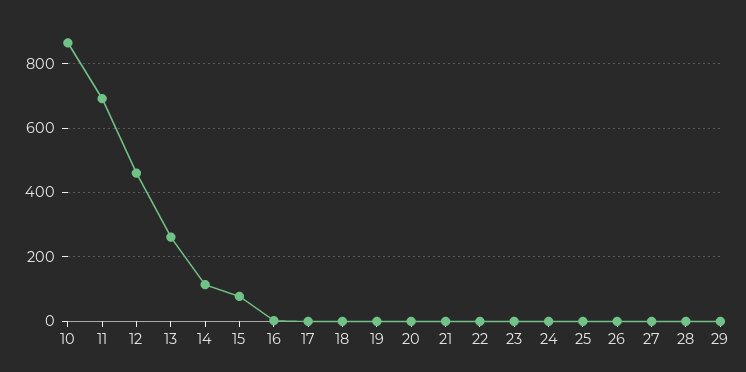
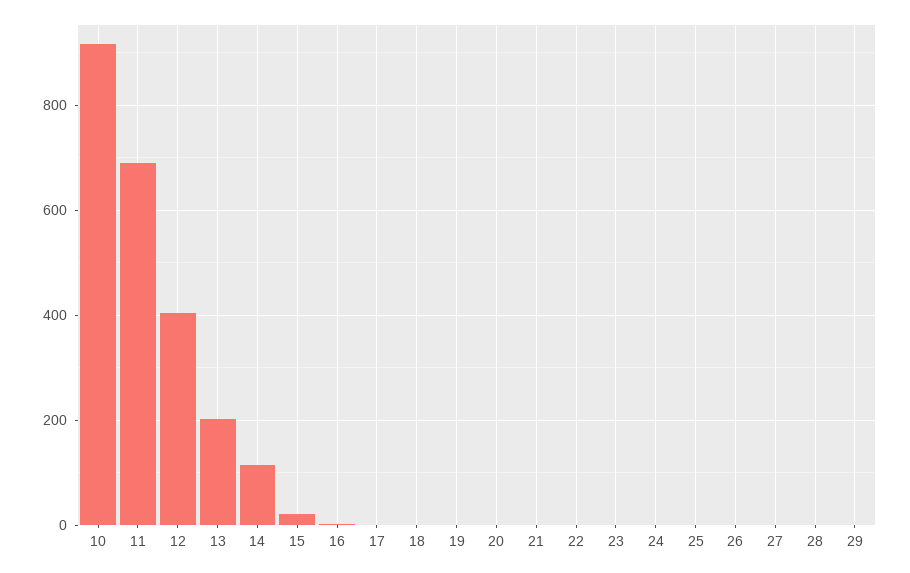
10: 860 -> 920
12: 460 -> 400
13: 260 -> 200
15: 80 -> 20

